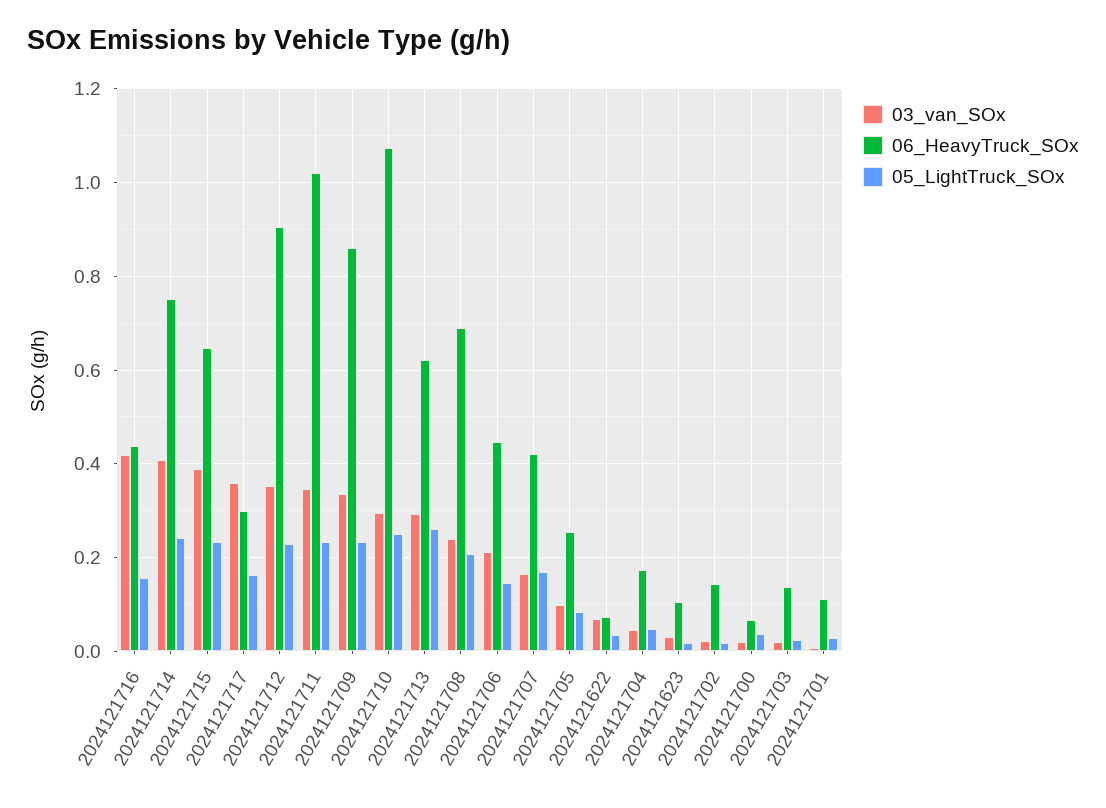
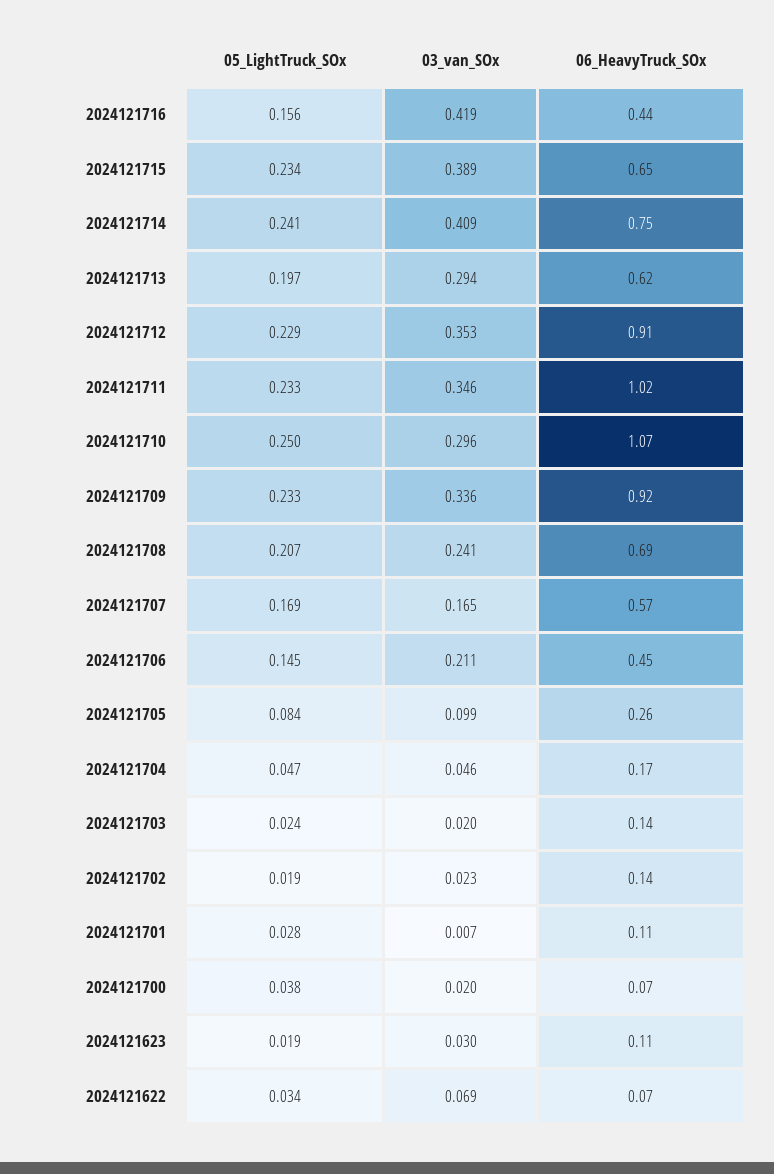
03_van_SOx, 2024121717: 0.36 -> none
06_HeavyTruck_SOx, 2024121717: 0.3 -> none
05_LightTruck_SOx, 2024121717: 0.16 -> none
06_HeavyTruck_SOx, 2024121709: 0.86 -> 0.92
05_LightTruck_SOx, 2024121713: 0.26 -> 0.197
06_HeavyTruck_SOx, 2024121707: 0.42 -> 0.57

